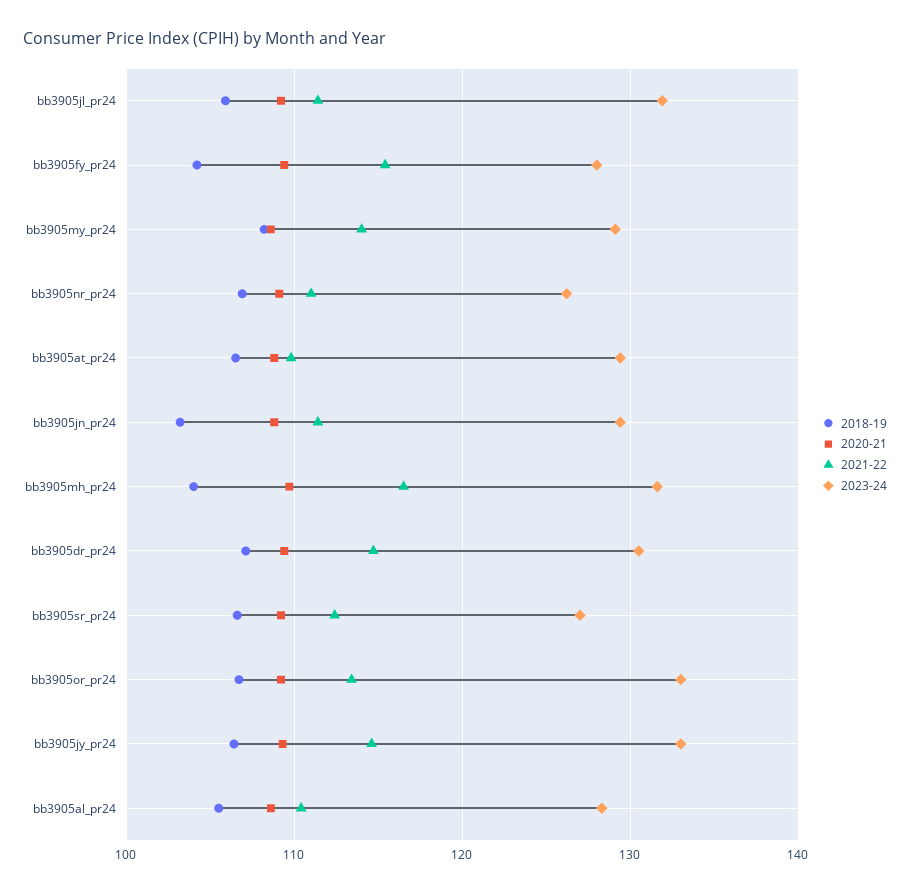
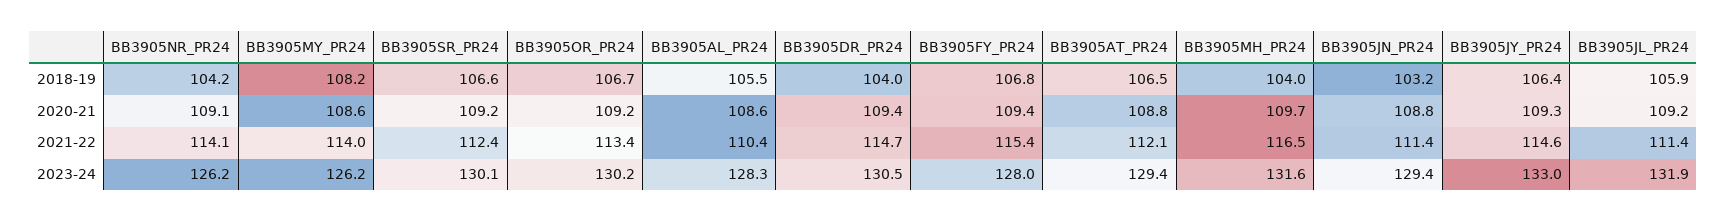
2018-19, bb3905fy_pr24: 104 -> 106.8
2023-24, bb3905my_pr24: 129 -> 126.2
2018-19, bb3905nr_pr24: 107 -> 104.2
2021-22, bb3905nr_pr24: 111 -> 114.1
2021-22, bb3905at_pr24: 110 -> 112.1
2018-19, bb3905dr_pr24: 107 -> 104
2023-24, bb3905sr_pr24: 127 -> 130.1
2023-24, bb3905or_pr24: 133 -> 130.2

